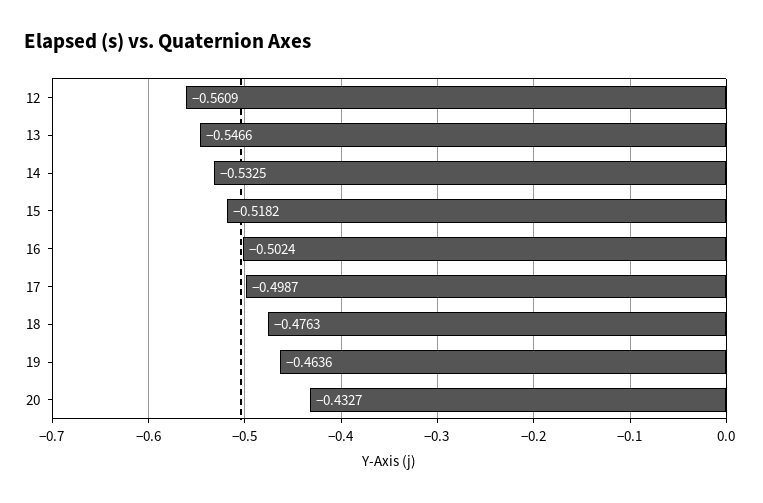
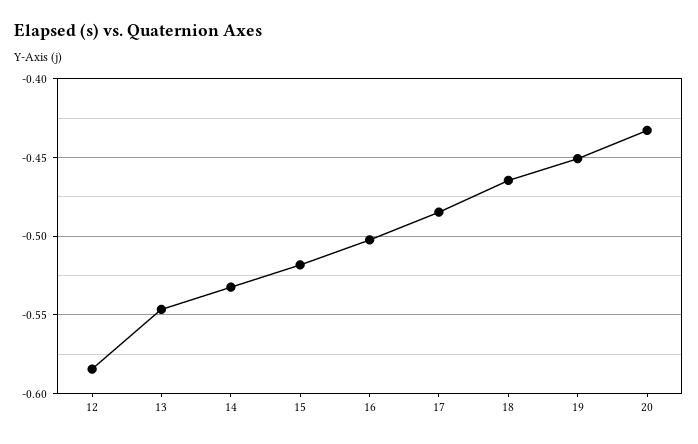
12: -0.5609 -> -0.585
17: -0.4987 -> -0.485
18: -0.4763 -> -0.465
19: -0.4636 -> -0.45

